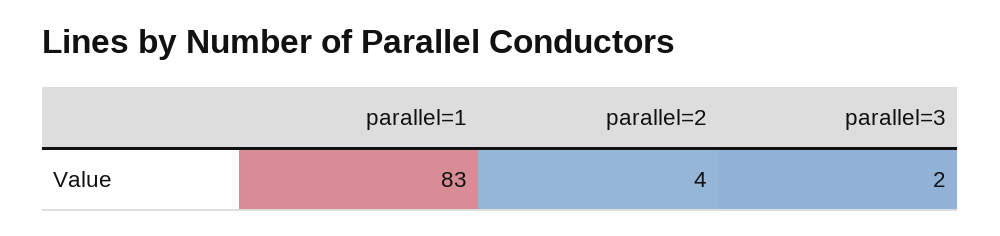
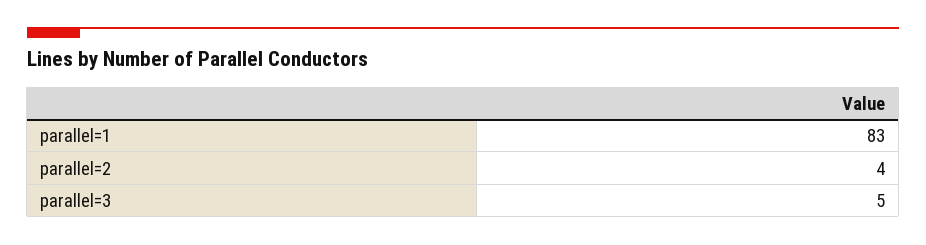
parallel=3: 2 -> 5

